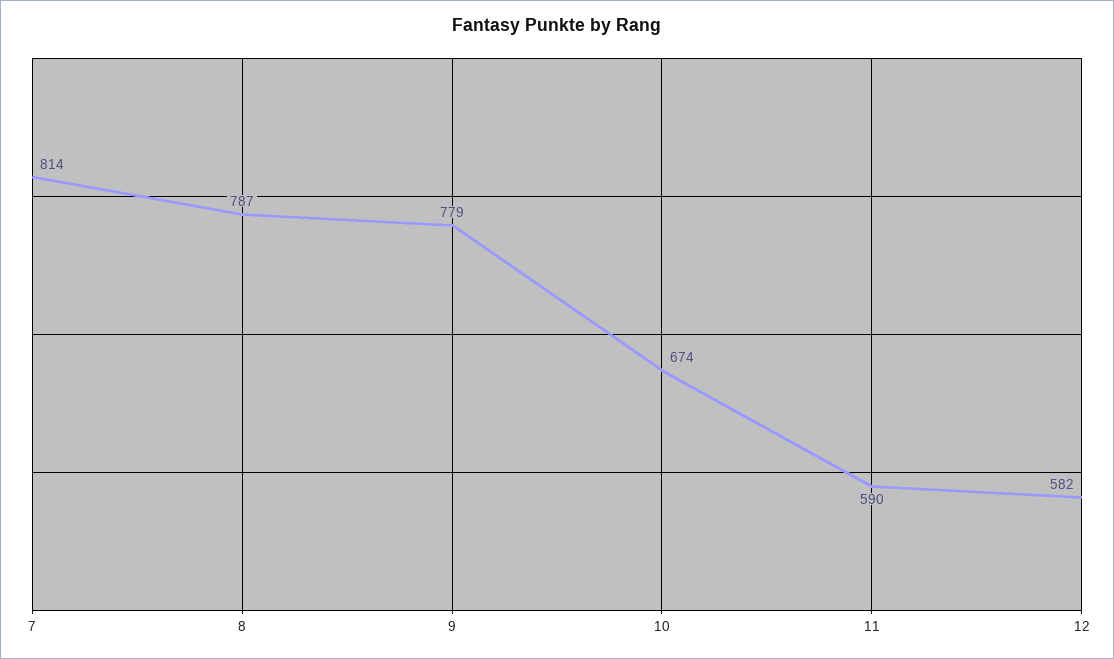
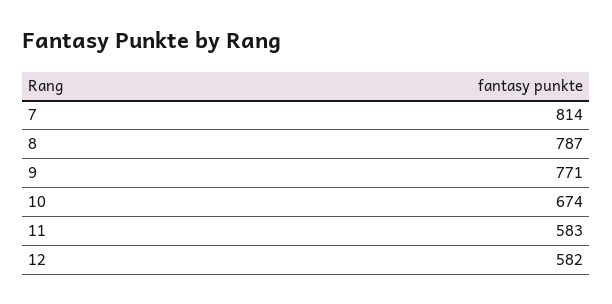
9: 779 -> 771
11: 590 -> 583

